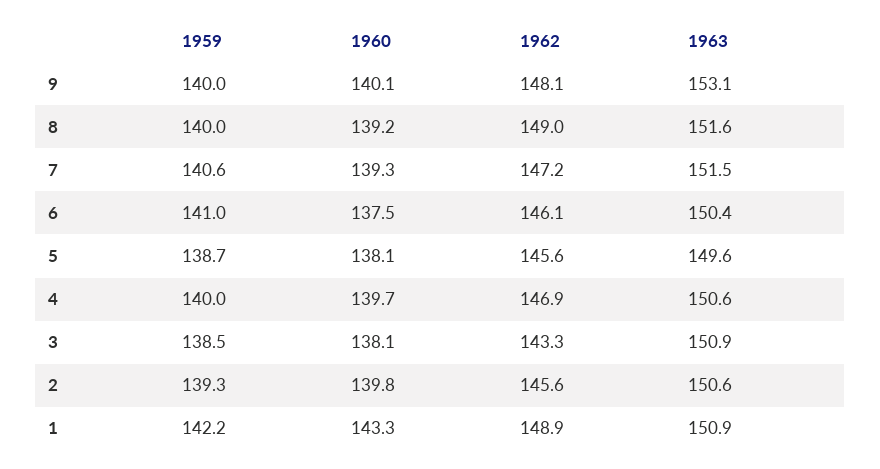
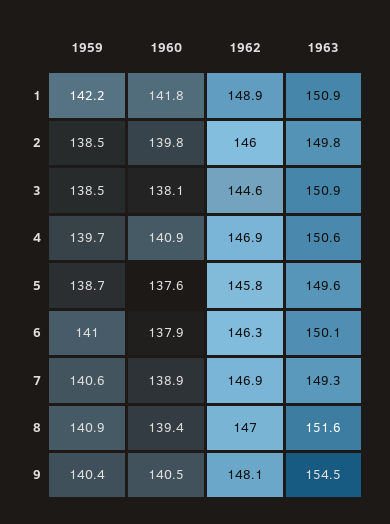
1959, 9: 140 -> 140.4
1960, 9: 140.1 -> 140.5
1963, 9: 153.1 -> 154.5
1959, 8: 140 -> 140.9
1960, 8: 139.2 -> 139.4
1962, 8: 149 -> 147
1960, 7: 139.3 -> 138.9
1962, 7: 147.2 -> 146.9
1963, 7: 151.5 -> 149.3
1960, 6: 137.5 -> 137.9
1962, 6: 146.1 -> 146.3
1963, 6: 150.4 -> 150.1
1960, 5: 138.1 -> 137.6
1962, 5: 145.6 -> 145.8
1959, 4: 140 -> 139.7
1960, 4: 139.7 -> 140.9
1962, 3: 143.3 -> 144.6
1959, 2: 139.3 -> 138.5
1962, 2: 145.6 -> 146
1963, 2: 150.6 -> 149.8
1960, 1: 143.3 -> 141.8

